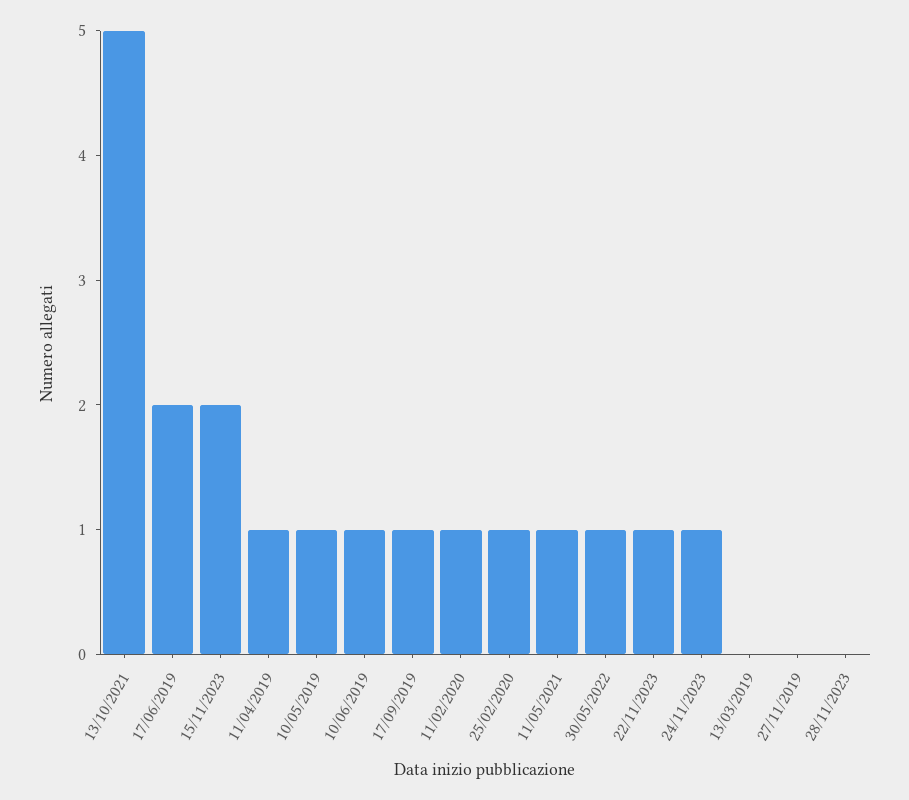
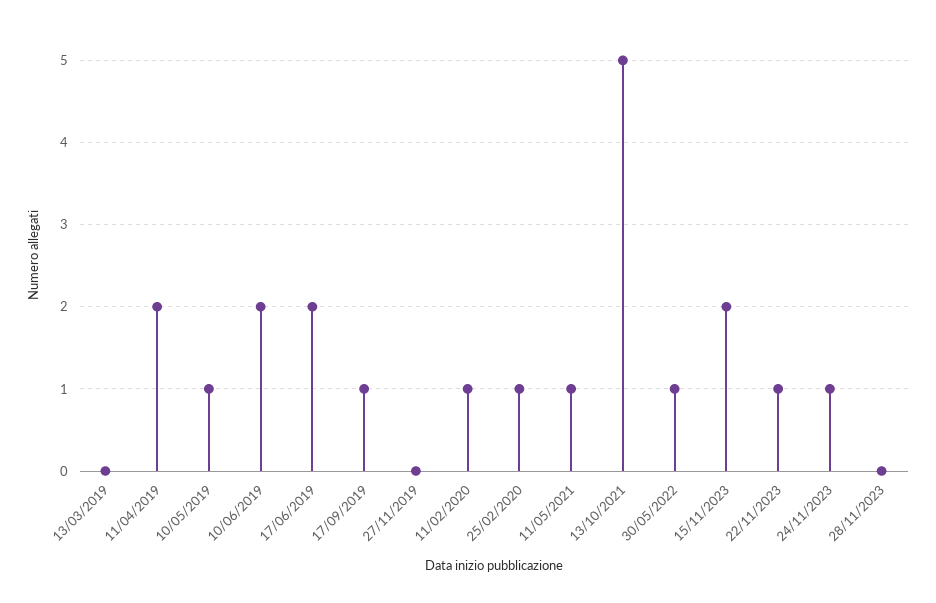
11/04/2019: 1 -> 2
10/06/2019: 1 -> 2

